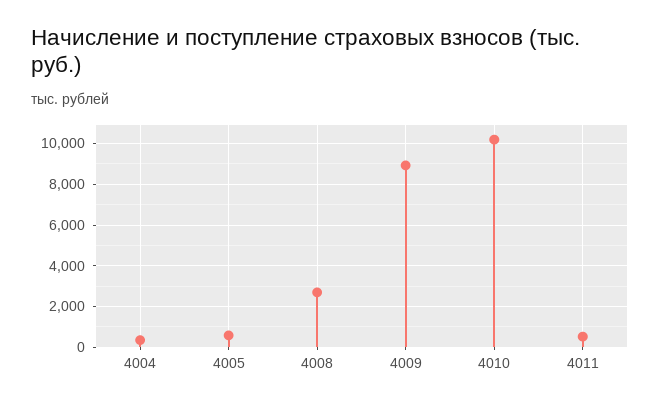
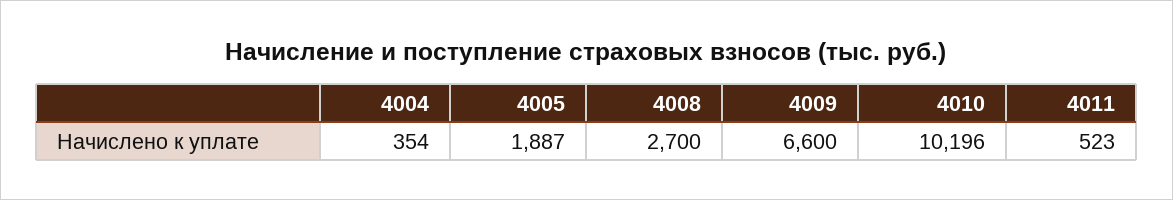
4005: 500 -> 1887
4009: 9000 -> 6600

